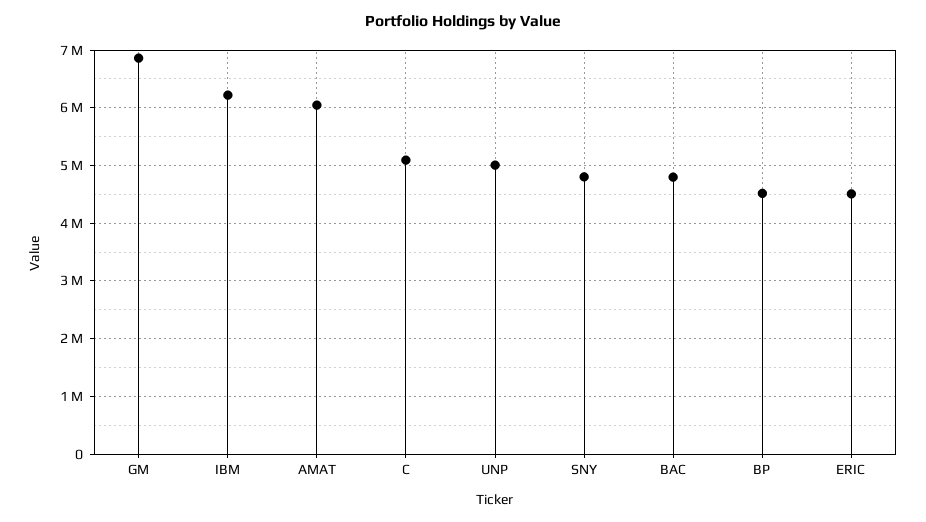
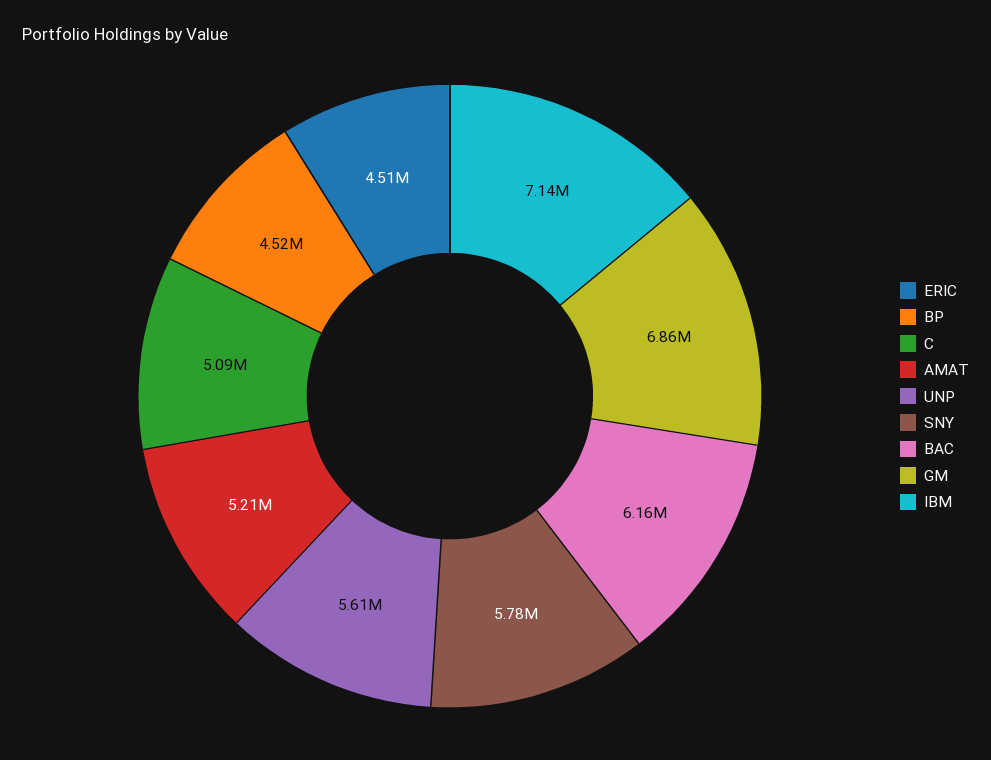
IBM: 6200000 -> 7140000
AMAT: 6000000 -> 5210000
UNP: 5000000 -> 5610000
SNY: 4800000 -> 5780000
BAC: 4800000 -> 6160000

